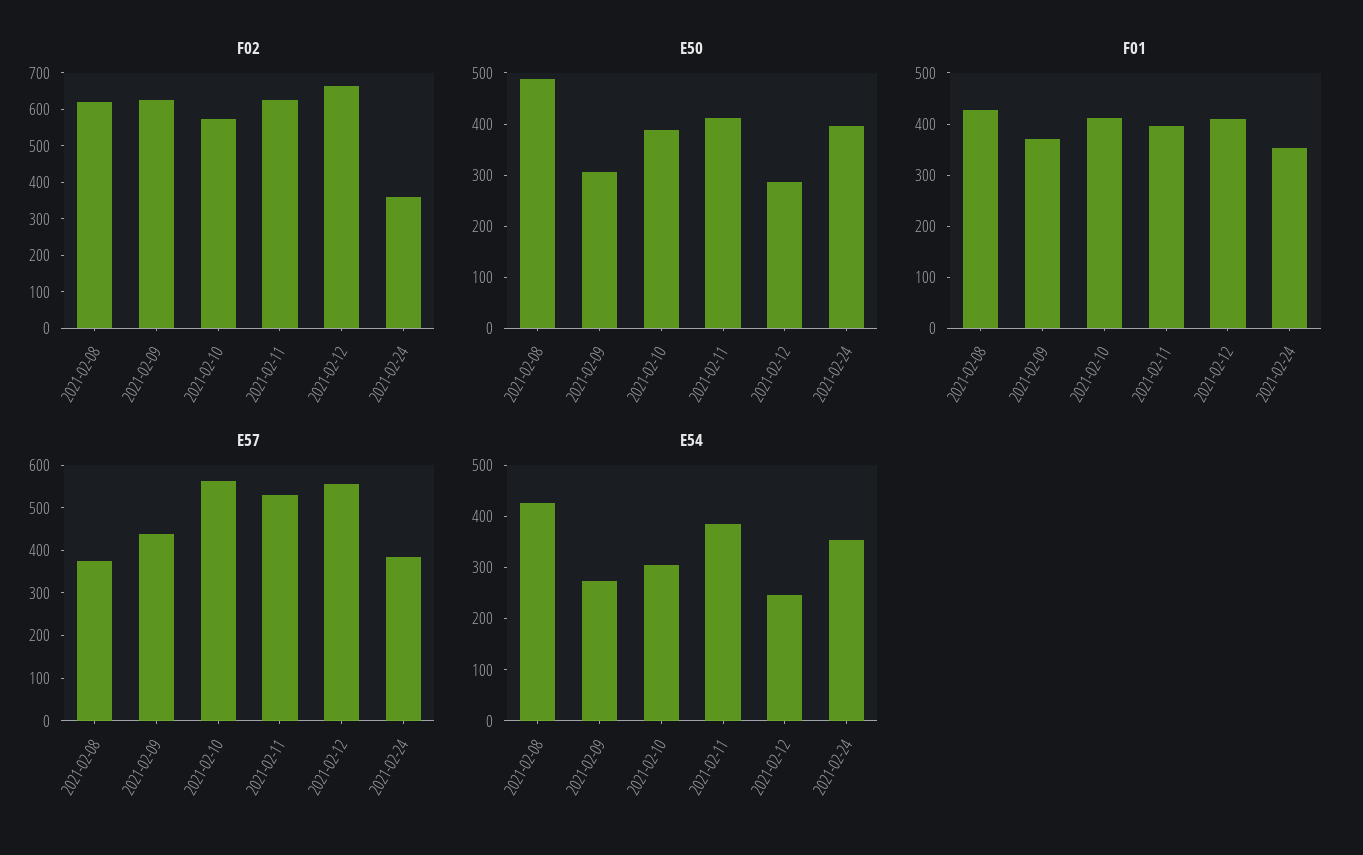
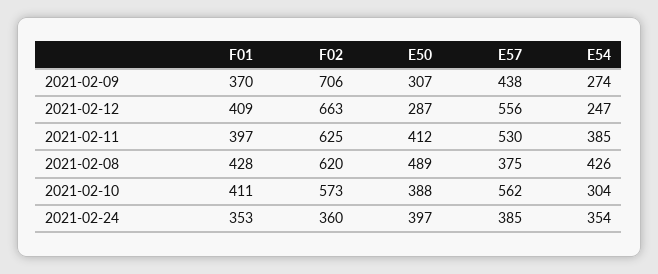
F02, 2021-02-09: 625 -> 706

